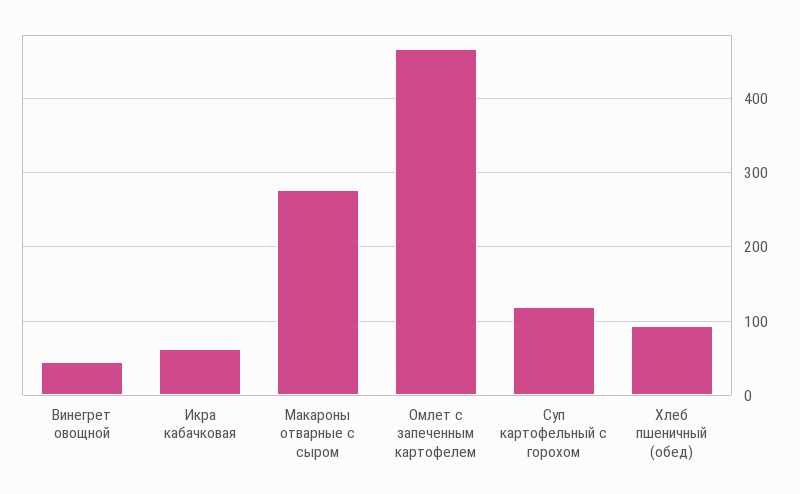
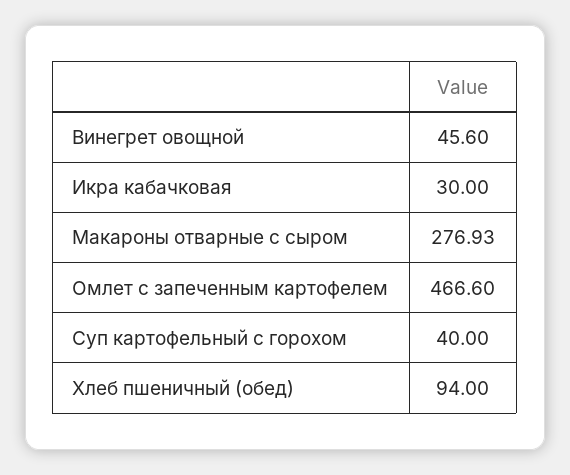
Икра кабачковая: 60 -> 30
Суп картофельный с горохом: 120 -> 40

